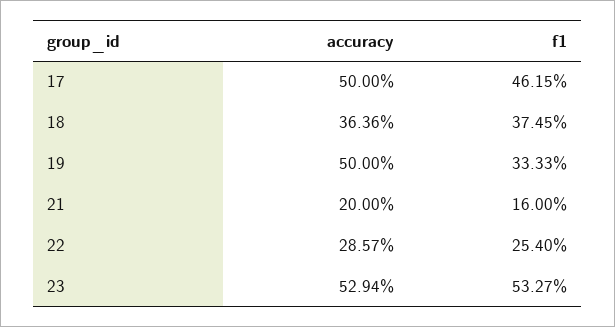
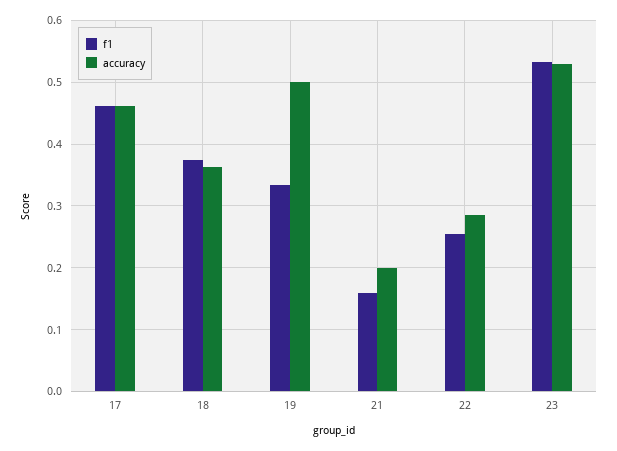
accuracy, 17: 0.5 -> 0.46

